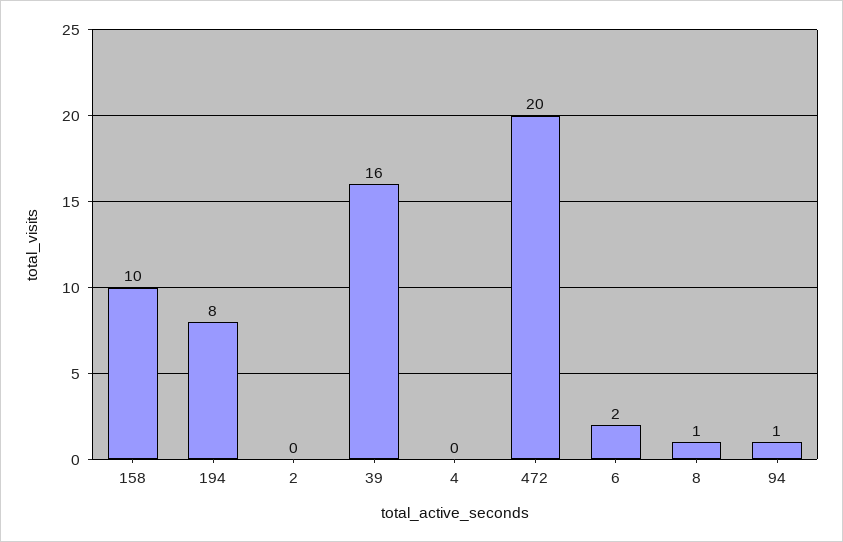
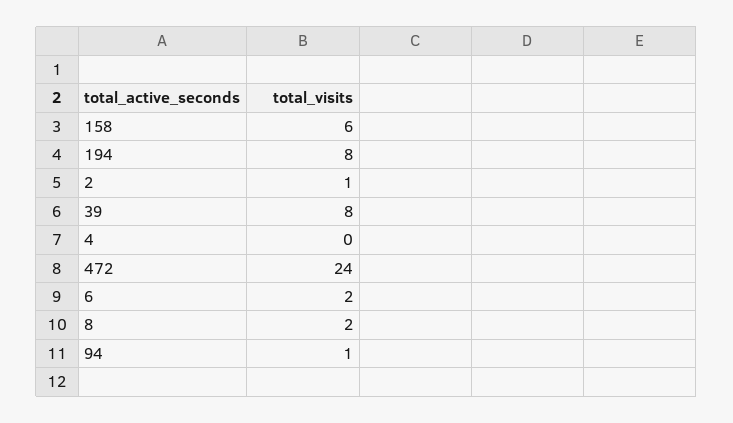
158: 10 -> 6
2: 0 -> 1
39: 16 -> 8
472: 20 -> 24
8: 1 -> 2

